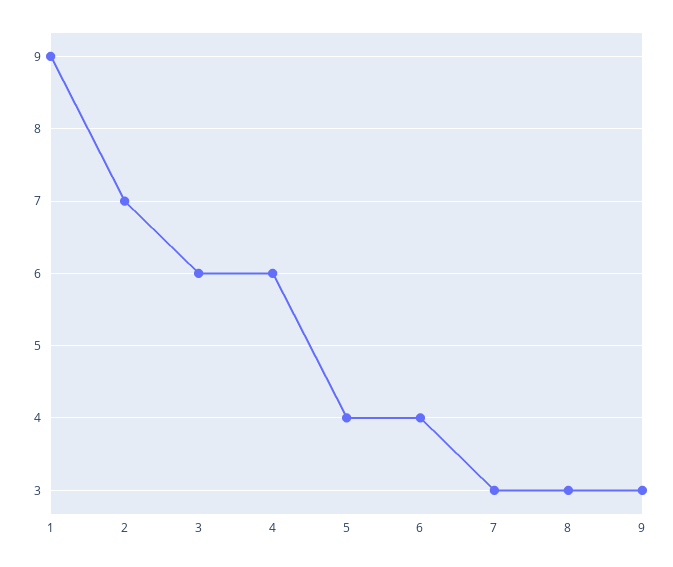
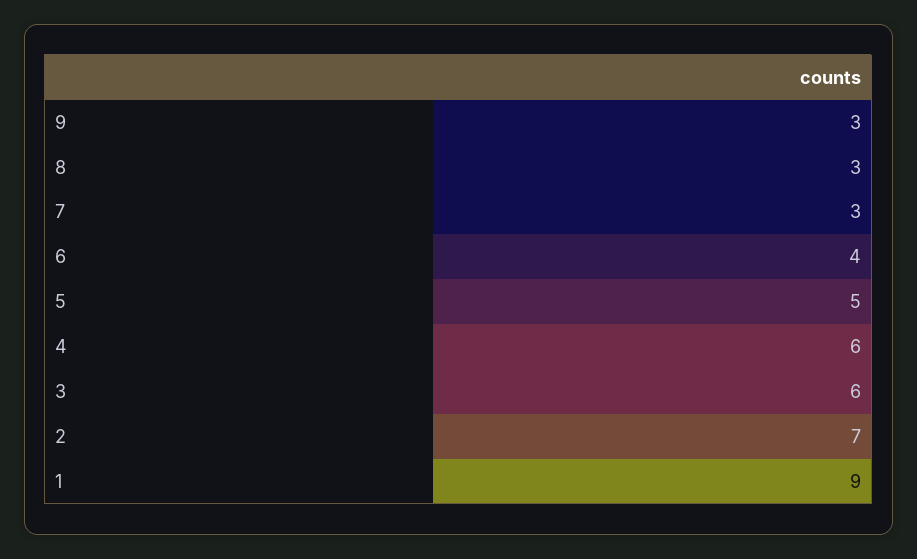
5: 4 -> 5

